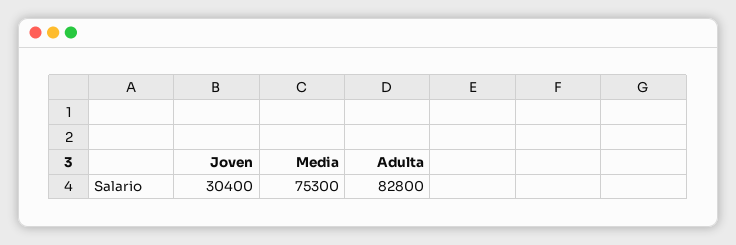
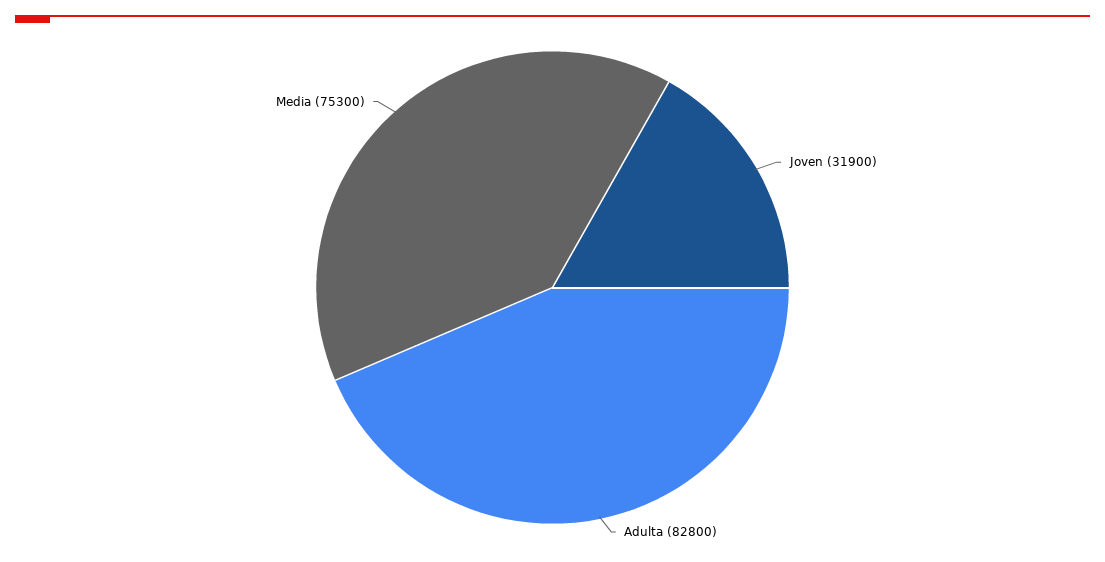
Joven: 30400 -> 31900

